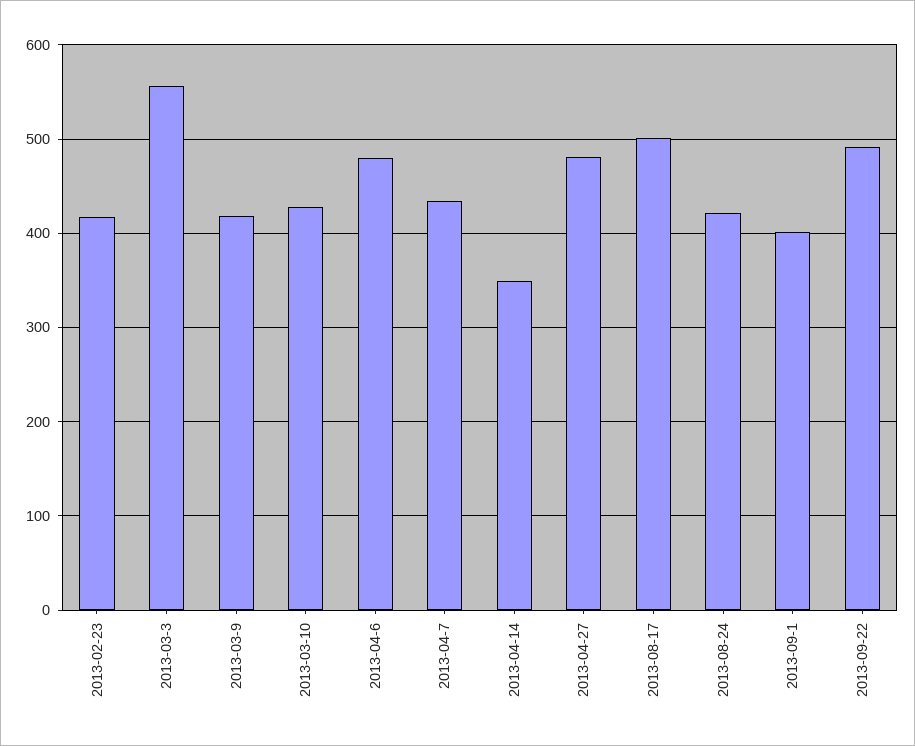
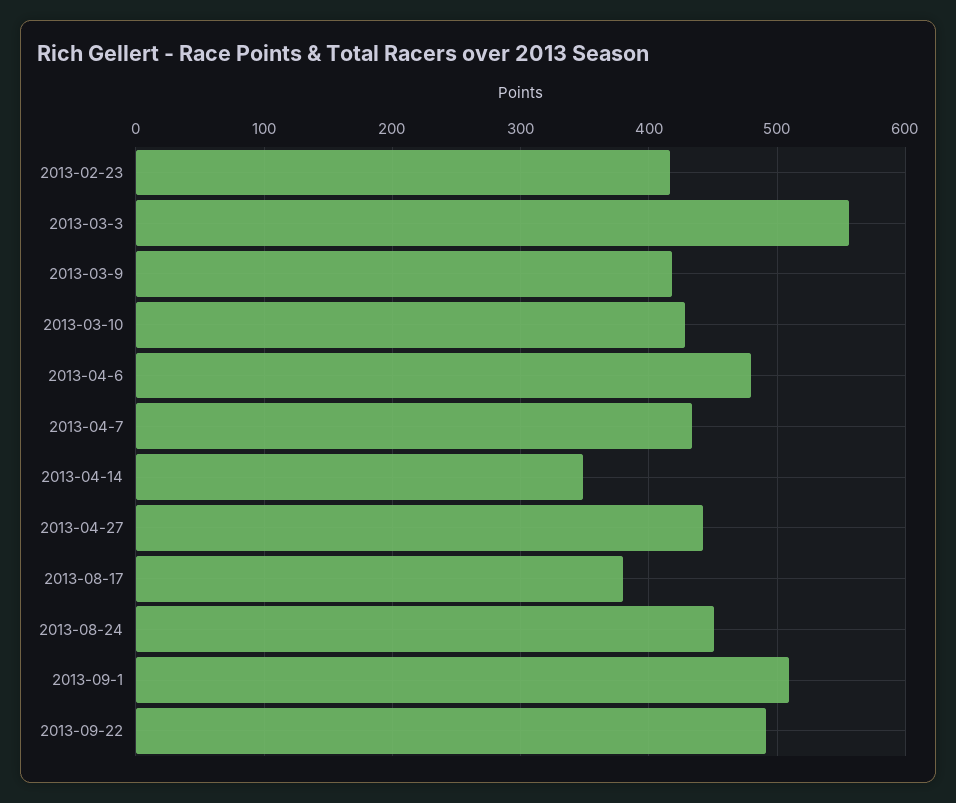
2013-04-27: 480 -> 440
2013-08-17: 500 -> 380
2013-08-24: 420 -> 450
2013-09-1: 400 -> 510

